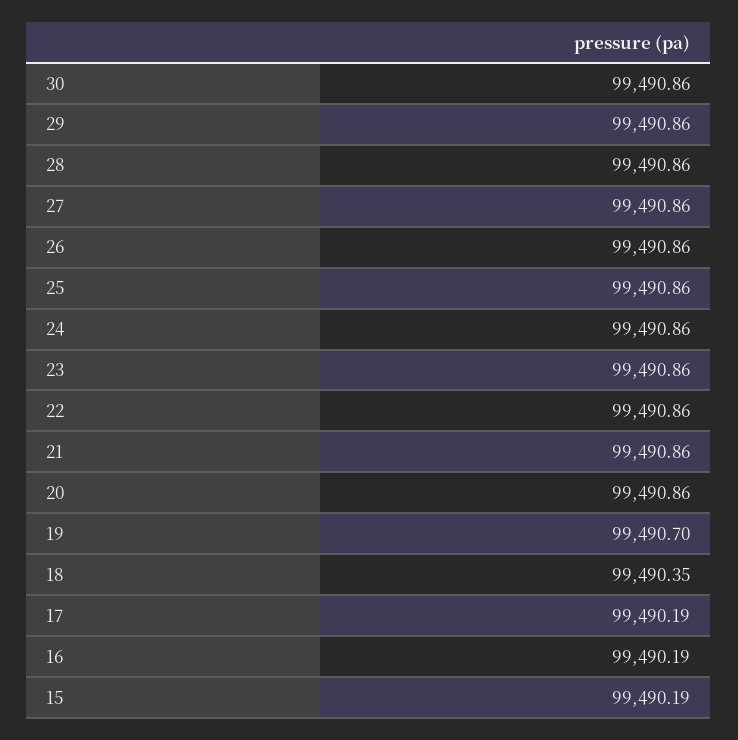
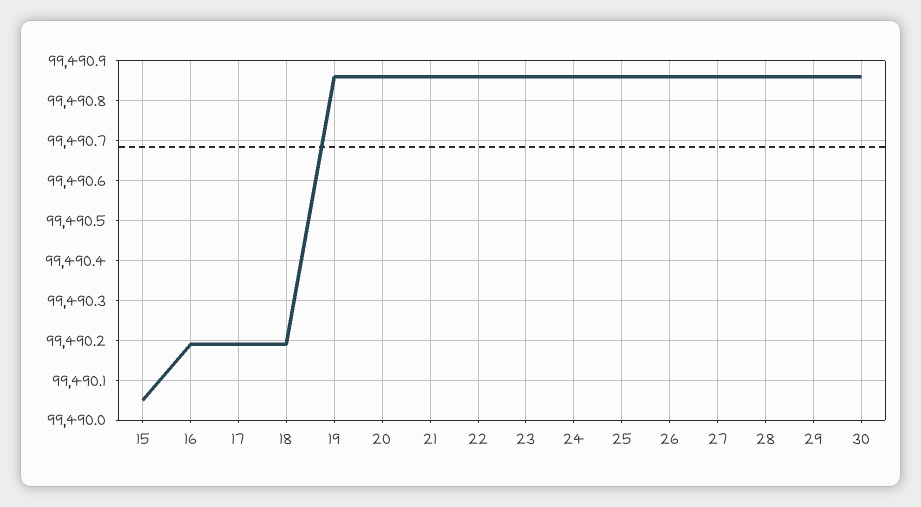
19: 99490.7 -> 99490.85
18: 99490.35 -> 99490.2
15: 99490.19 -> 99490.05

